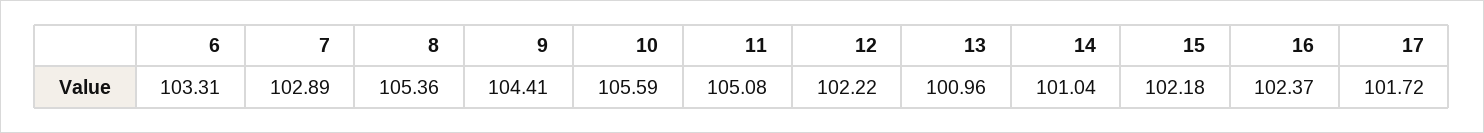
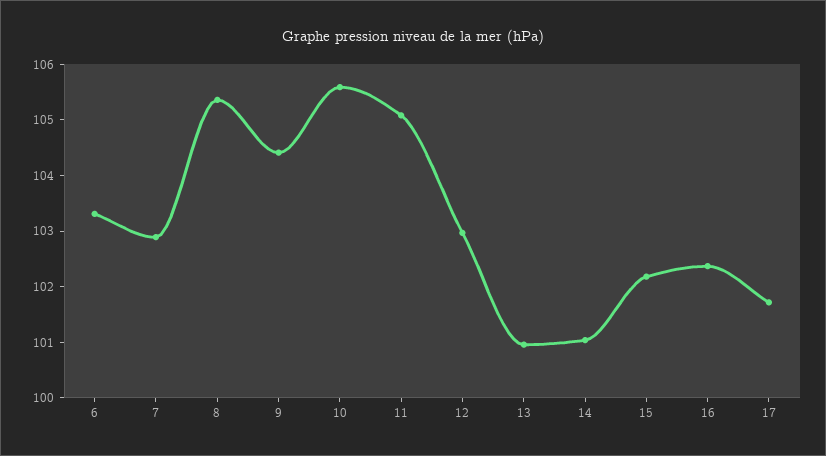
12: 102.22 -> 103

